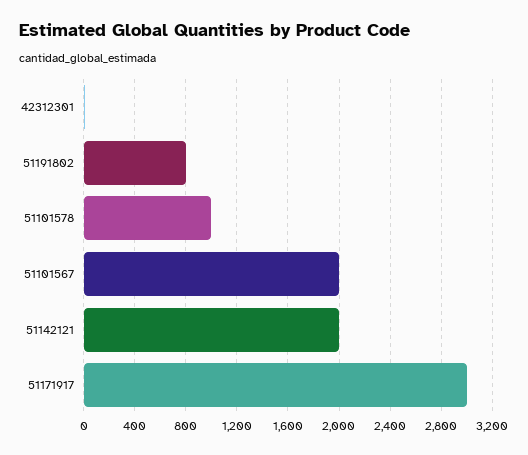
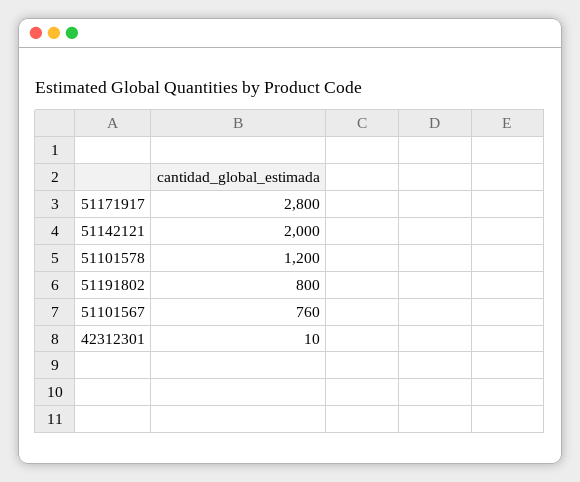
51101578: 1000 -> 1200
51101567: 2000 -> 760
51171917: 3000 -> 2800

